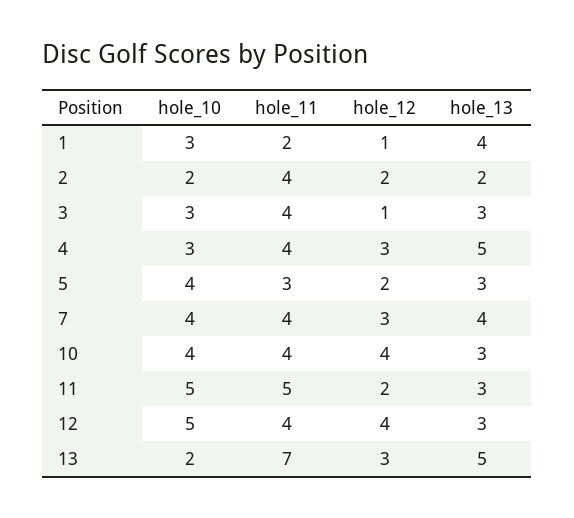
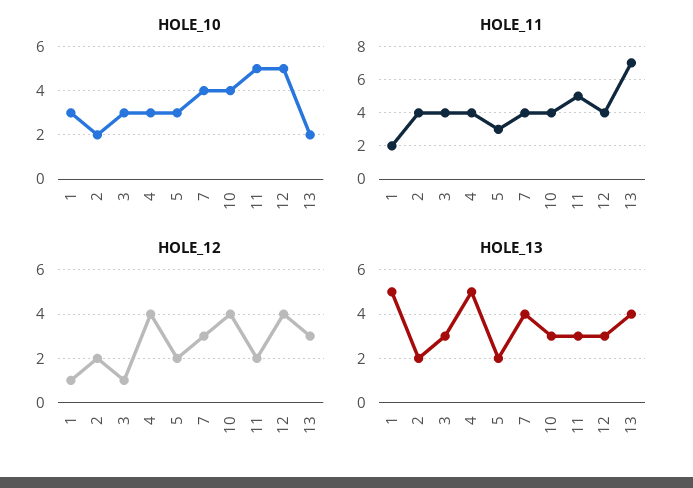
hole_13, 1: 4 -> 5
hole_12, 4: 3 -> 4
hole_10, 5: 4 -> 3
hole_13, 5: 3 -> 2
hole_13, 13: 5 -> 4

